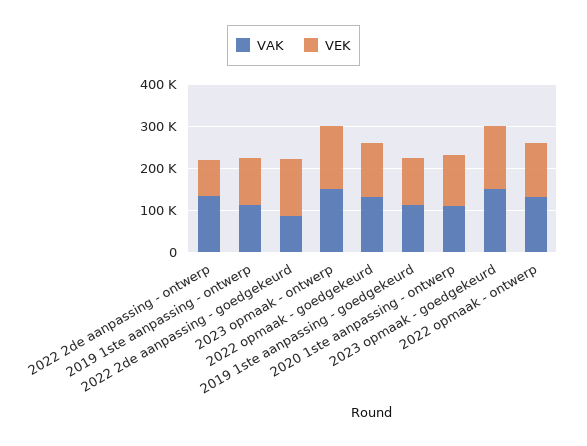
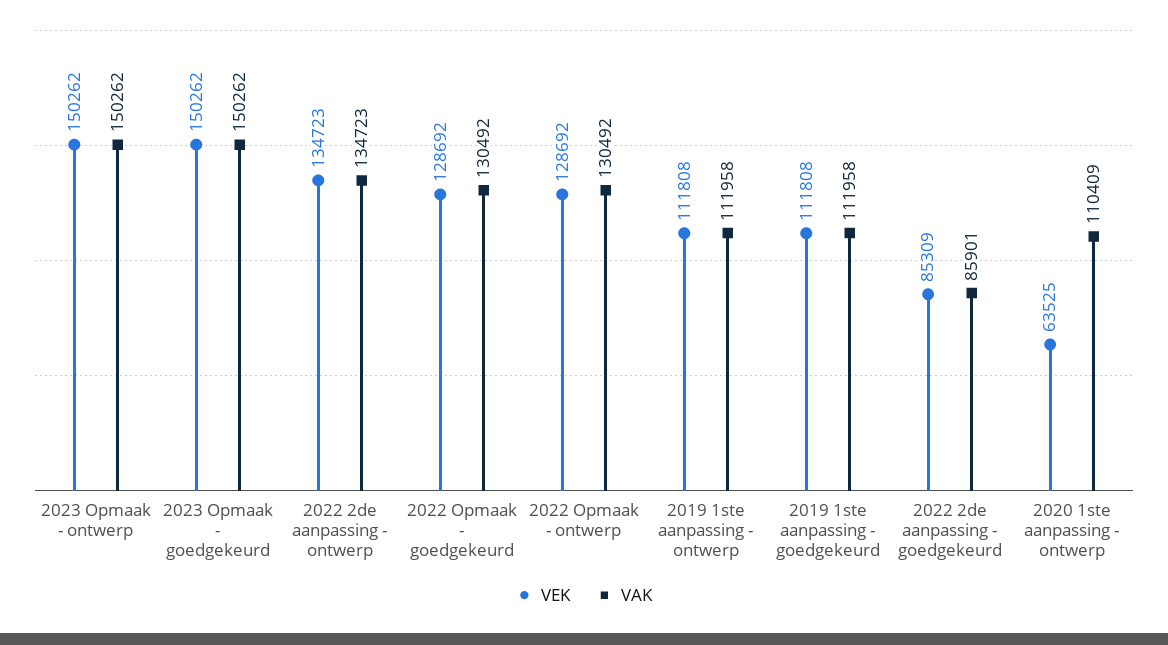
VEK, 2022 2de aanpassing - ontwerp: 80000 -> 134723
VEK, 2022 2de aanpassing - goedgekeurd: 140000 -> 85309
VEK, 2020 1ste aanpassing - ontwerp: 120000 -> 63525

